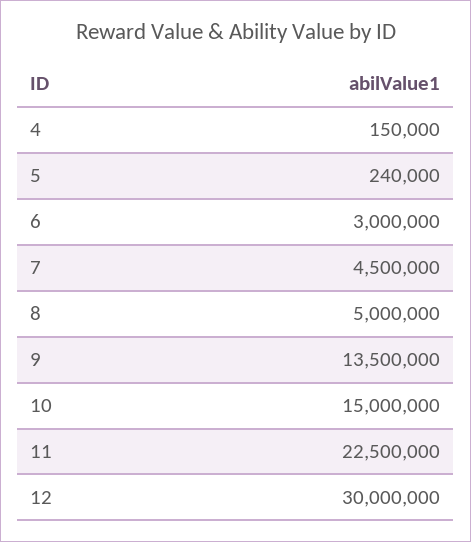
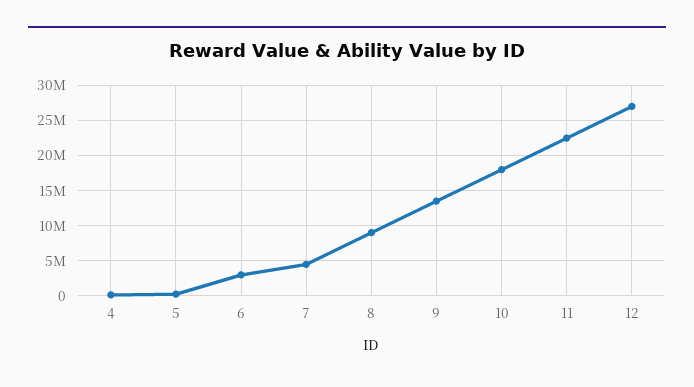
8: 5000000 -> 9000000
10: 15000000 -> 18000000
12: 30000000 -> 27000000

